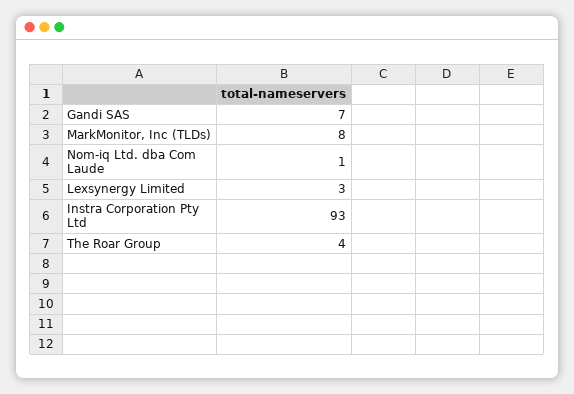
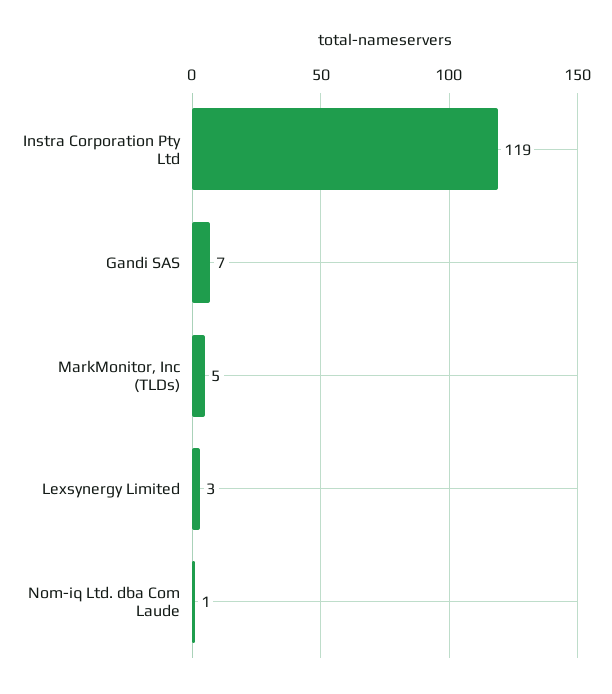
MarkMonitor, Inc (TLDs): 8 -> 5
Instra Corporation Pty Ltd: 93 -> 119
The Roar Group: 4 -> none

